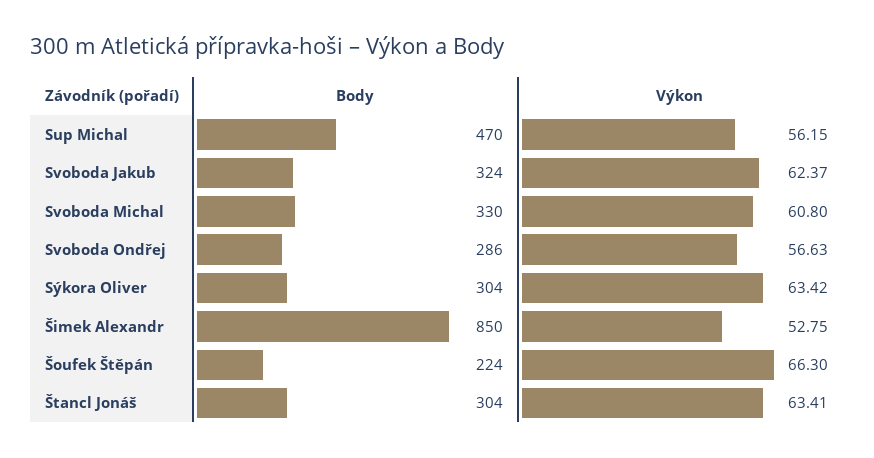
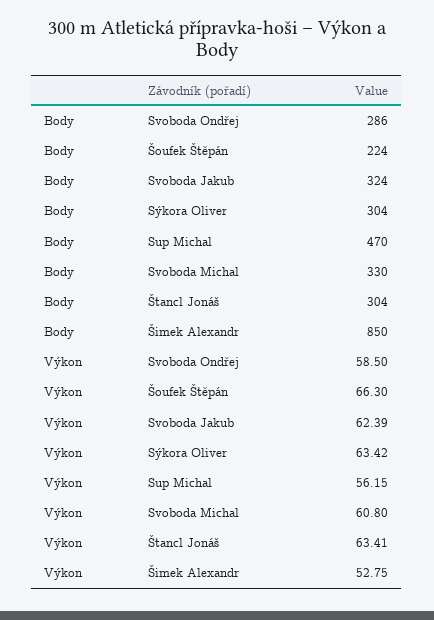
Výkon, Svoboda Jakub: 62.37 -> 62.39
Výkon, Svoboda Ondřej: 56.63 -> 58.5

